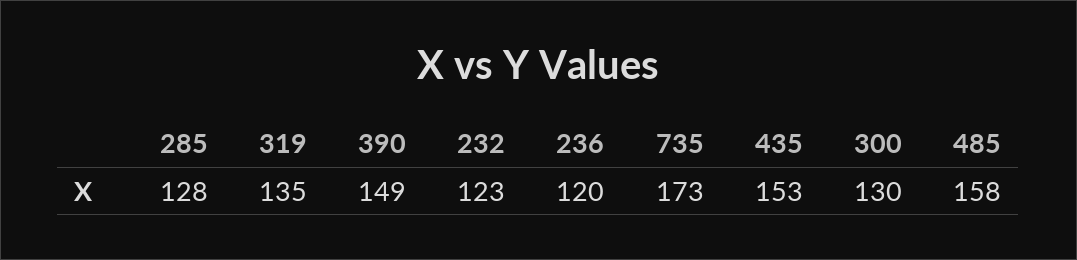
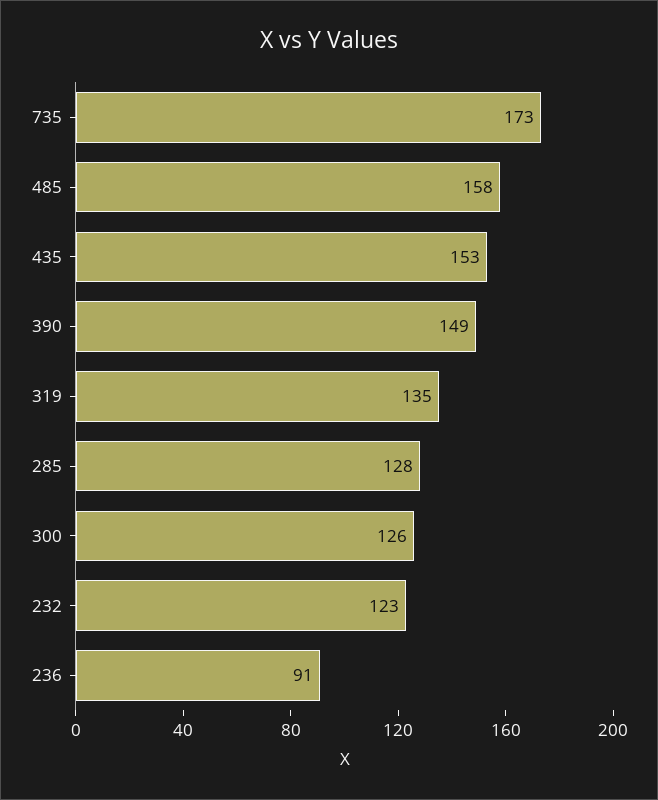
236: 120 -> 91
300: 130 -> 126

